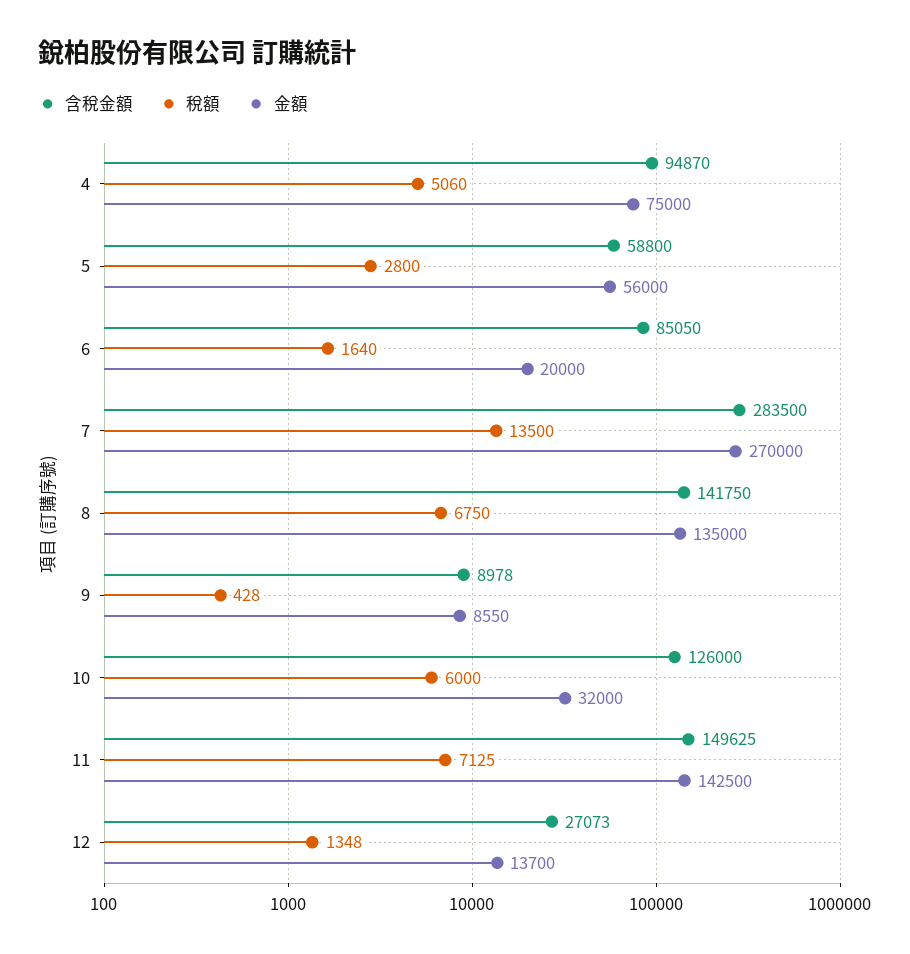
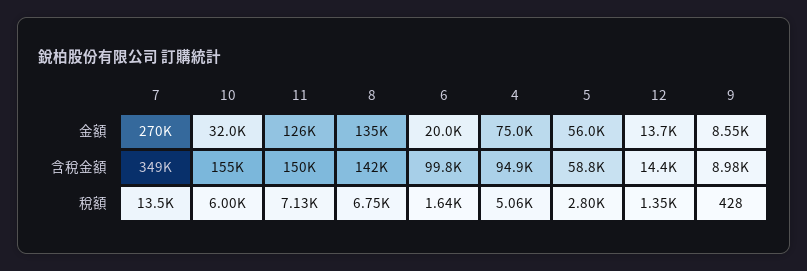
含稅金額, 6: 85050 -> 99800
含稅金額, 7: 283500 -> 349000
含稅金額, 10: 126000 -> 155000
金額, 11: 142500 -> 126000
含稅金額, 12: 27073 -> 14400

